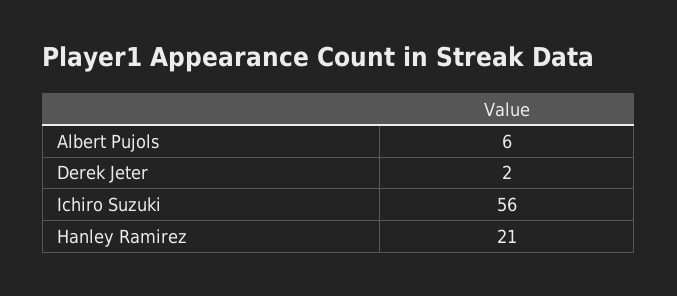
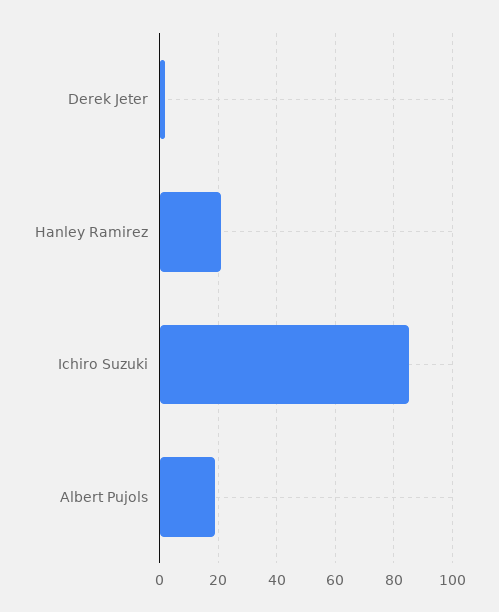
Albert Pujols: 6 -> 20
Ichiro Suzuki: 56 -> 85

